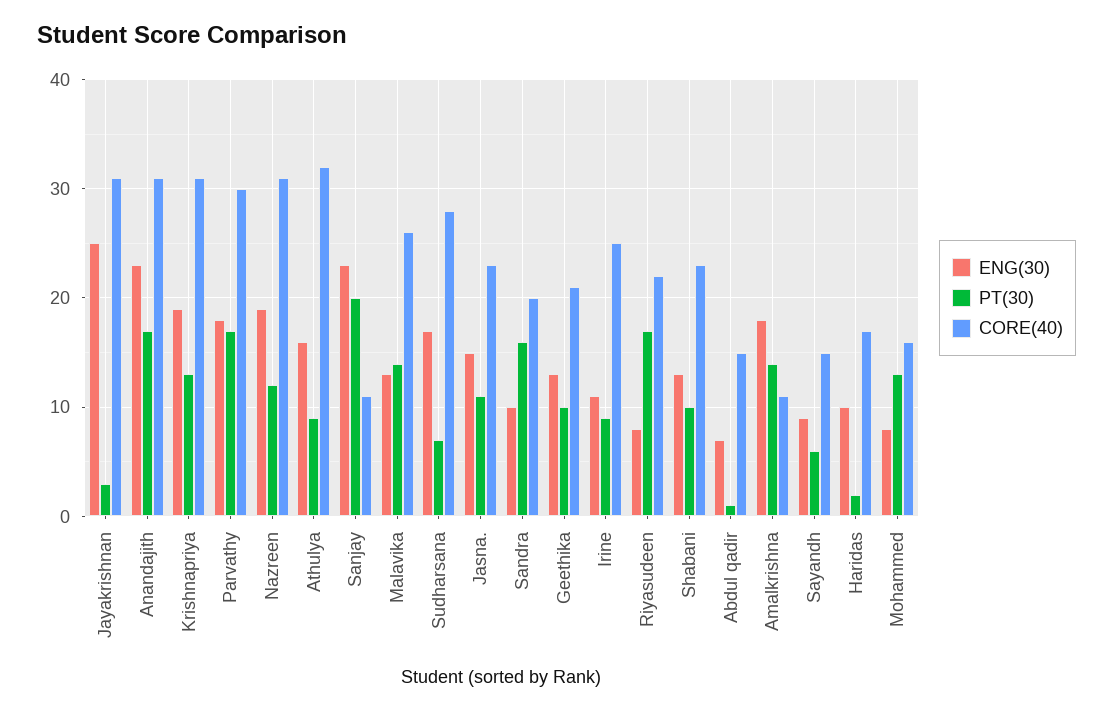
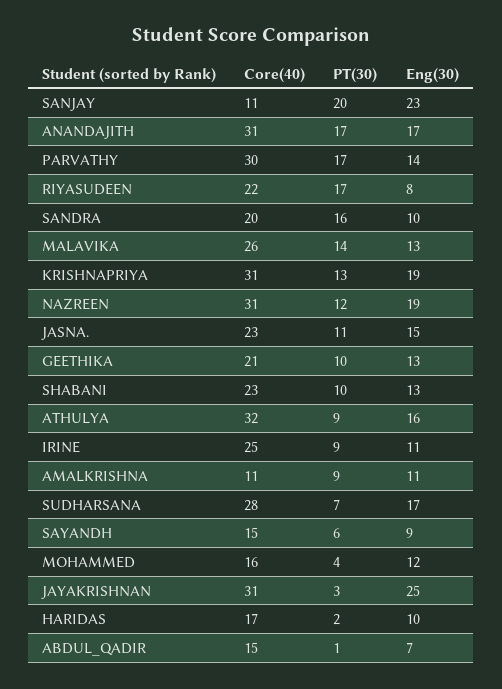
ENG(30), Anandajith: 23 -> 17
ENG(30), Parvathy: 18 -> 14
ENG(30), Amalkrishna: 18 -> 11
PT(30), Amalkrishna: 14 -> 9
ENG(30), Mohammed: 8 -> 12
PT(30), Mohammed: 13 -> 4

